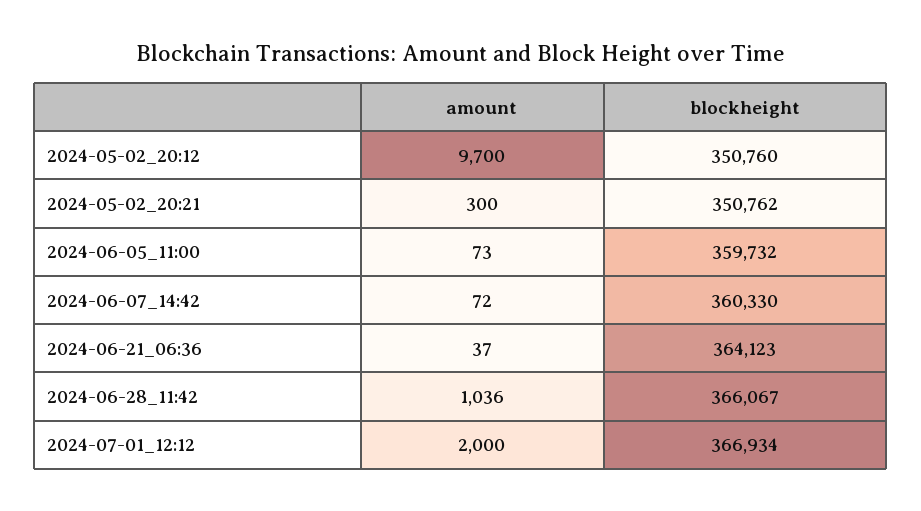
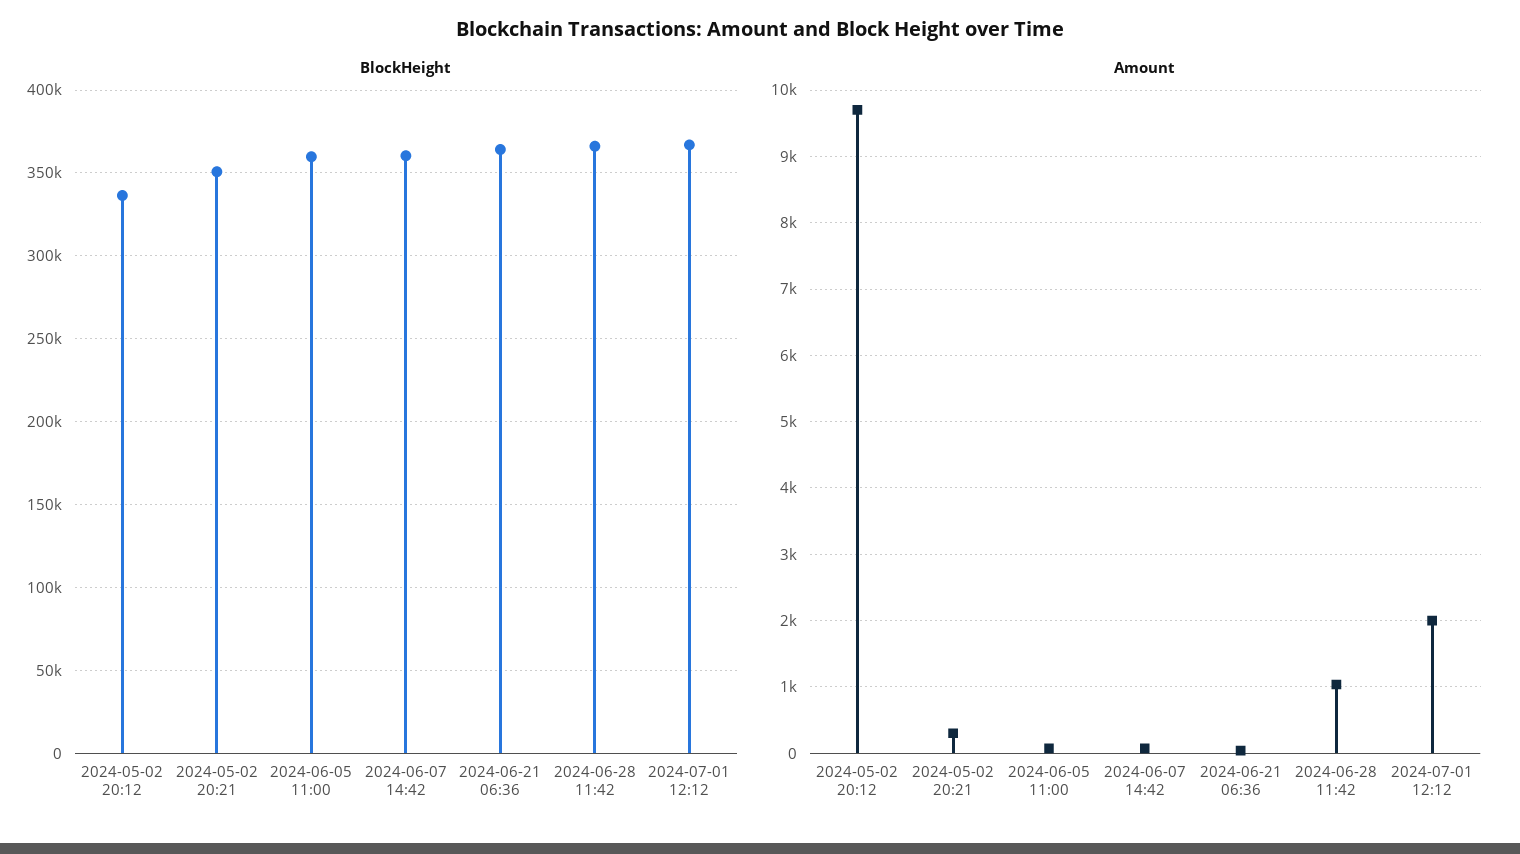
blockheight, 2024-05-02_20:12: 350760 -> 335000

